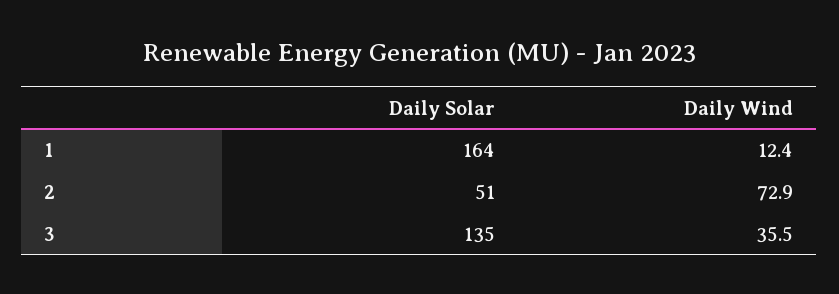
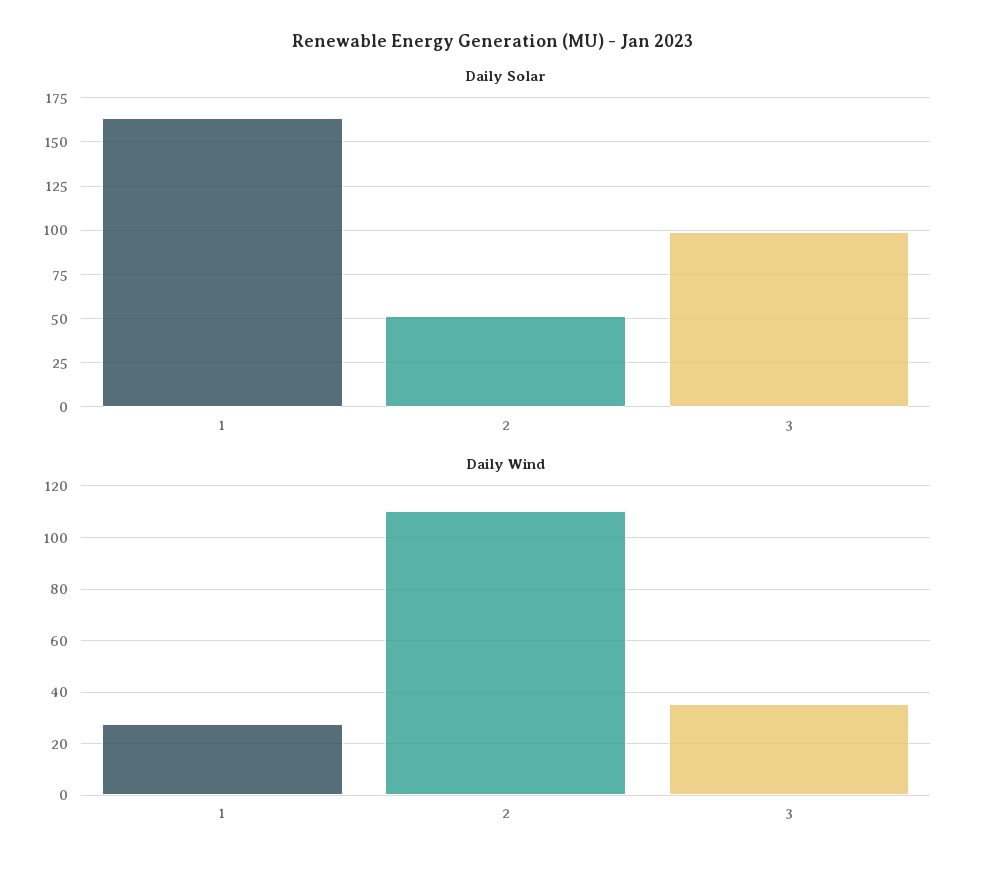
Daily Wind, 1: 12.4 -> 27.5
Daily Wind, 2: 72.9 -> 110
Daily Solar, 3: 135 -> 100

